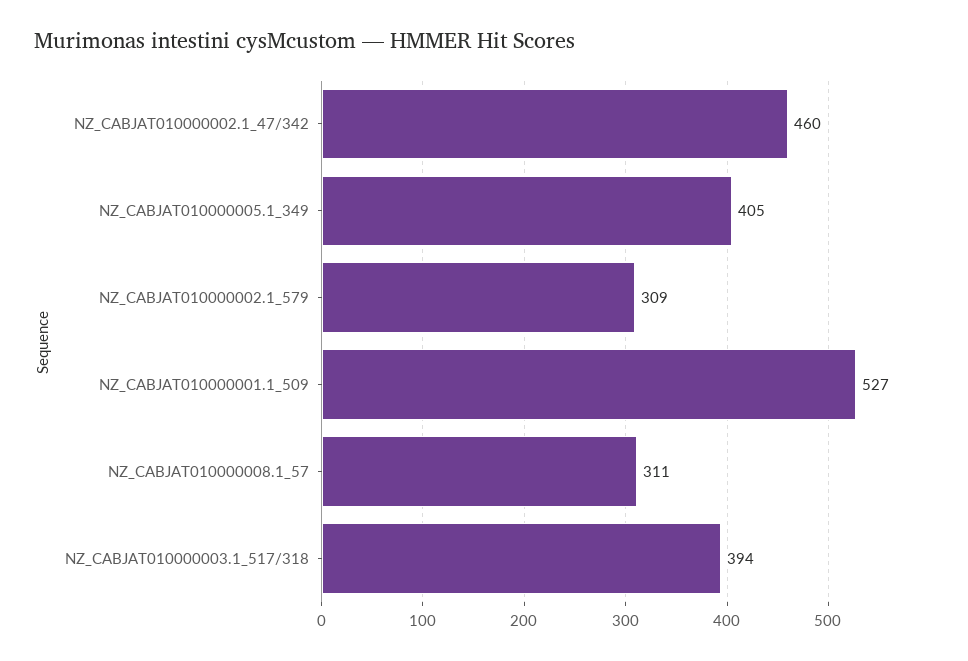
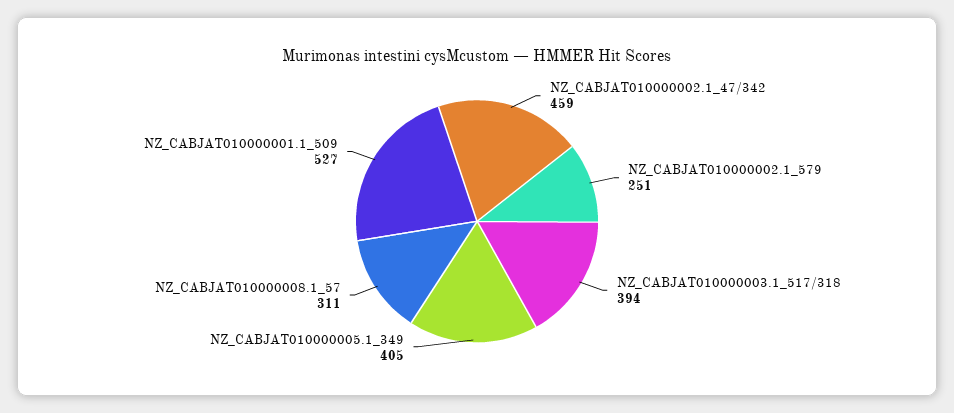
NZ_CABJAT010000002.1_47/342: 460 -> 459
NZ_CABJAT010000002.1_579: 309 -> 251

